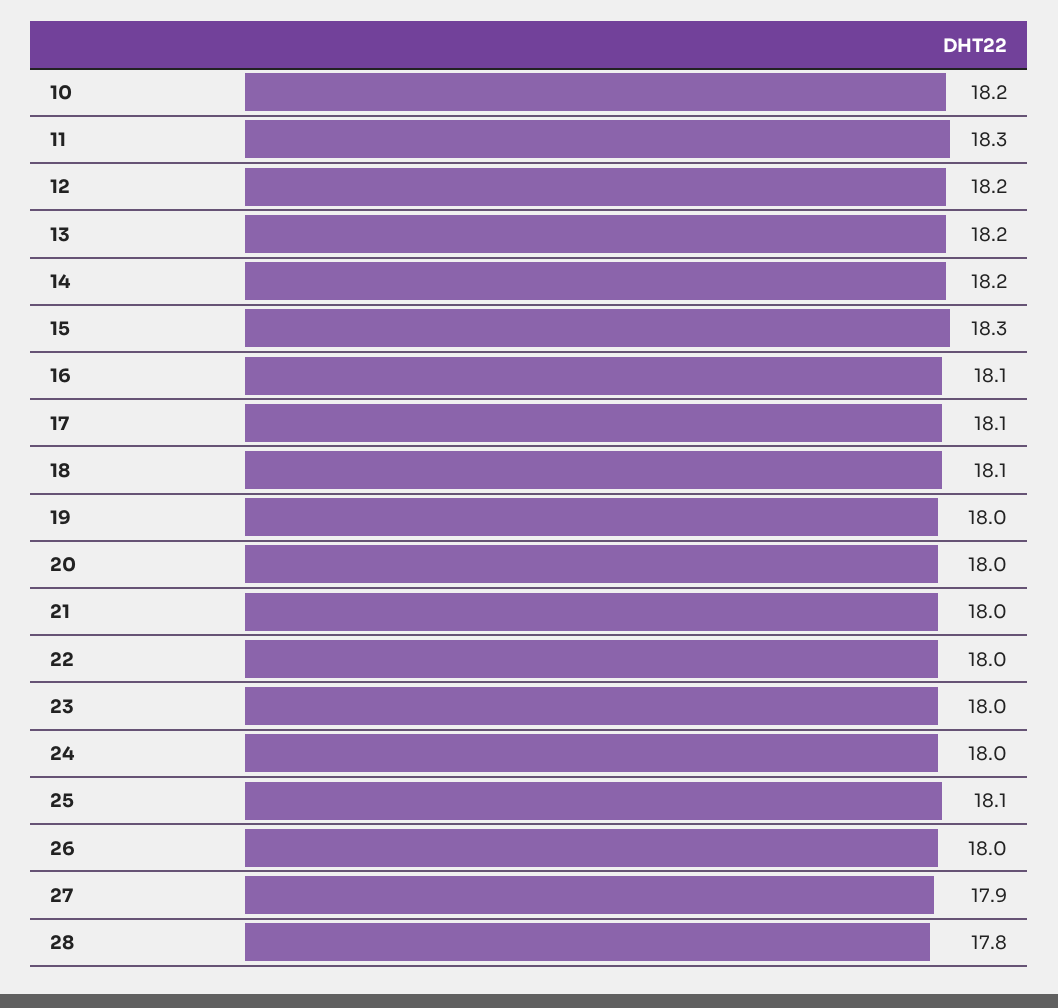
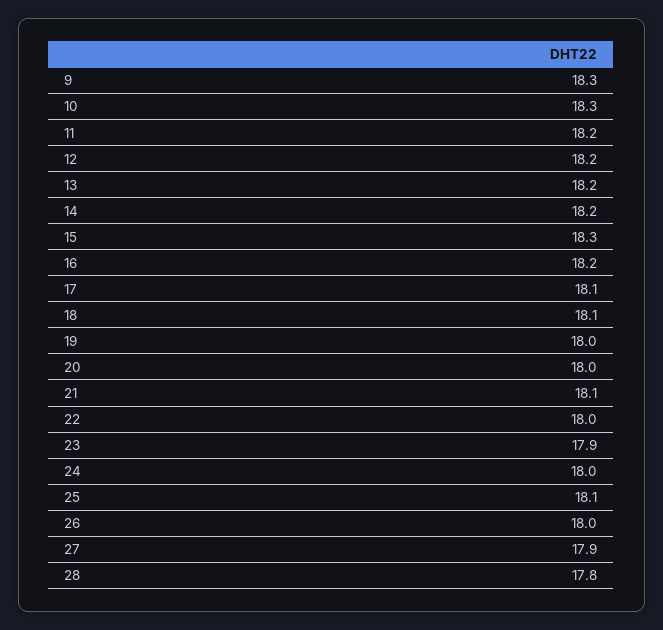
10: 18.2 -> 18.3
11: 18.3 -> 18.2
16: 18.1 -> 18.2
21: 18 -> 18.1
23: 18 -> 17.9
9: none -> 18.3

